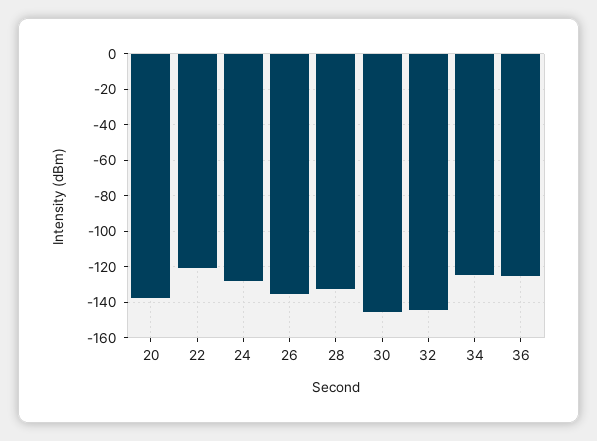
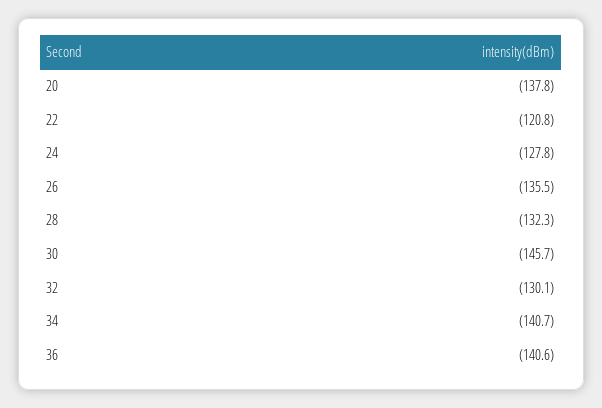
32: -145 -> -130.1
34: -125 -> -140.7
36: -125 -> -140.6

